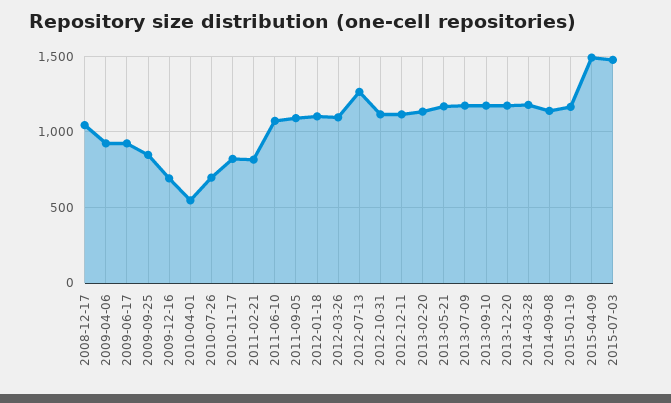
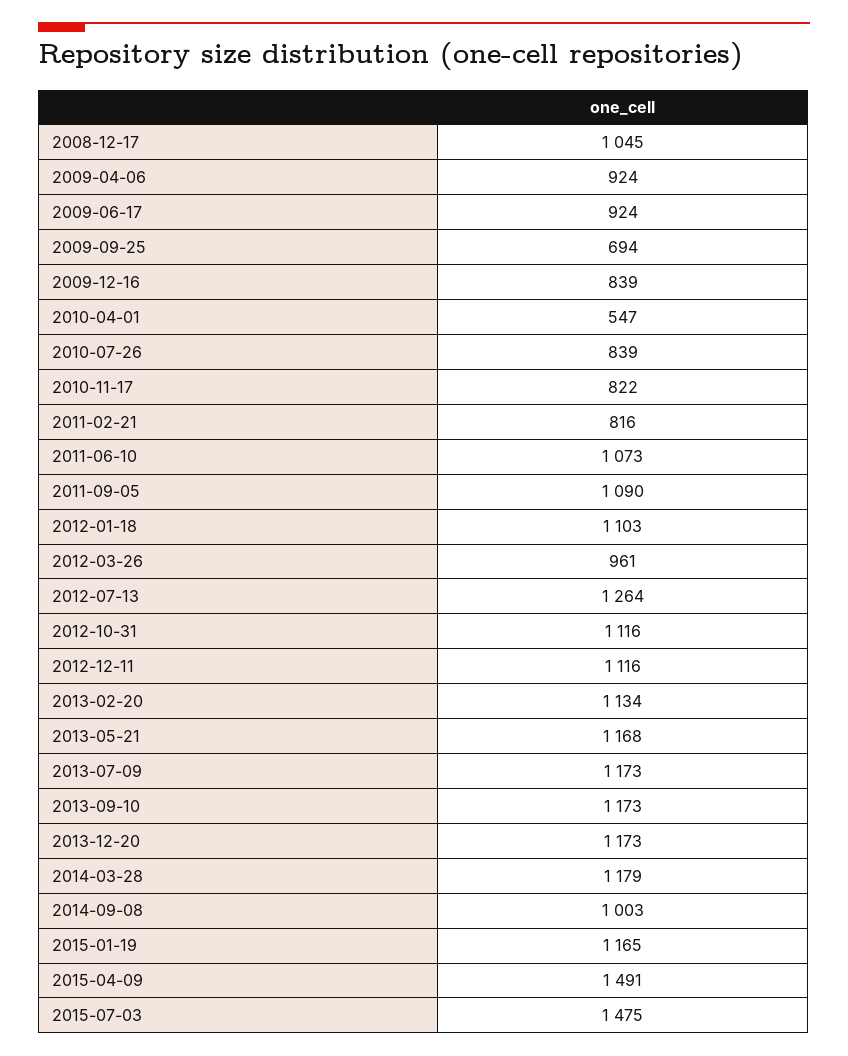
2009-09-25: 850 -> 694
2009-12-16: 700 -> 839
2010-07-26: 700 -> 839
2012-03-26: 1100 -> 961
2014-09-08: 1150 -> 1003

